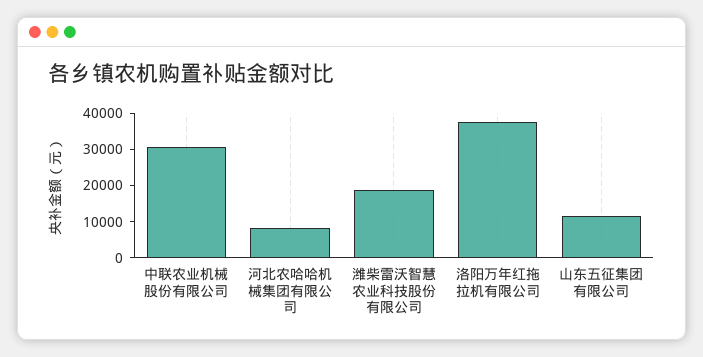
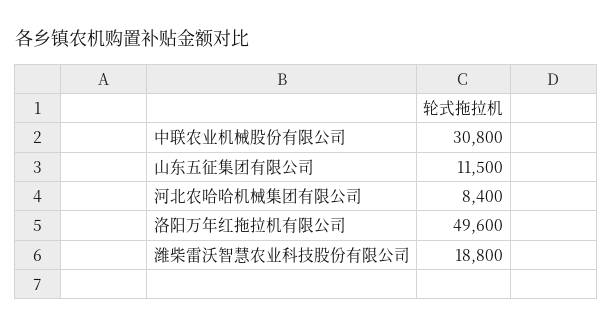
洛阳万年红拖拉机有限公司: 37500 -> 49600

